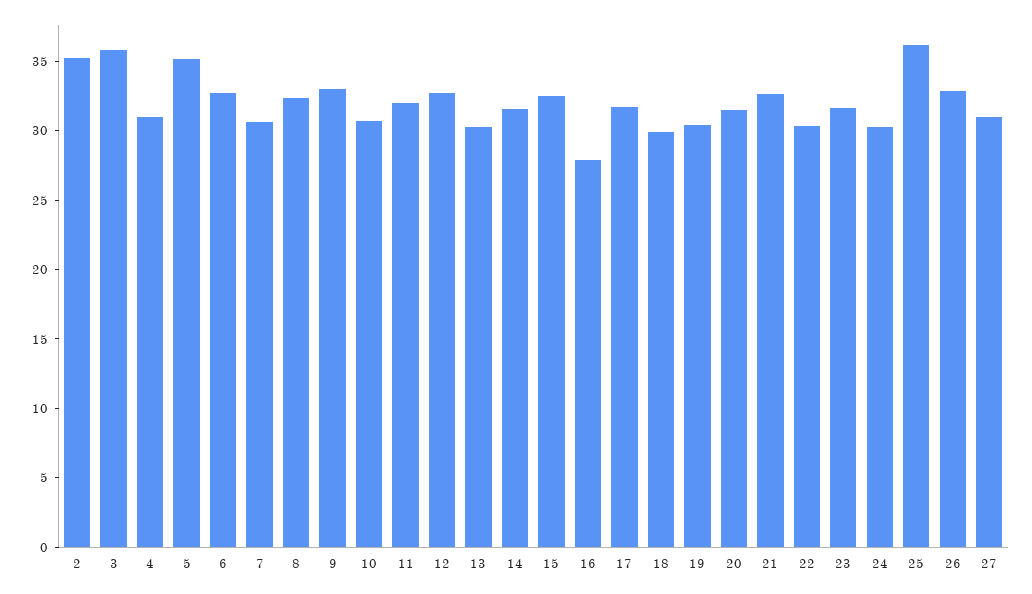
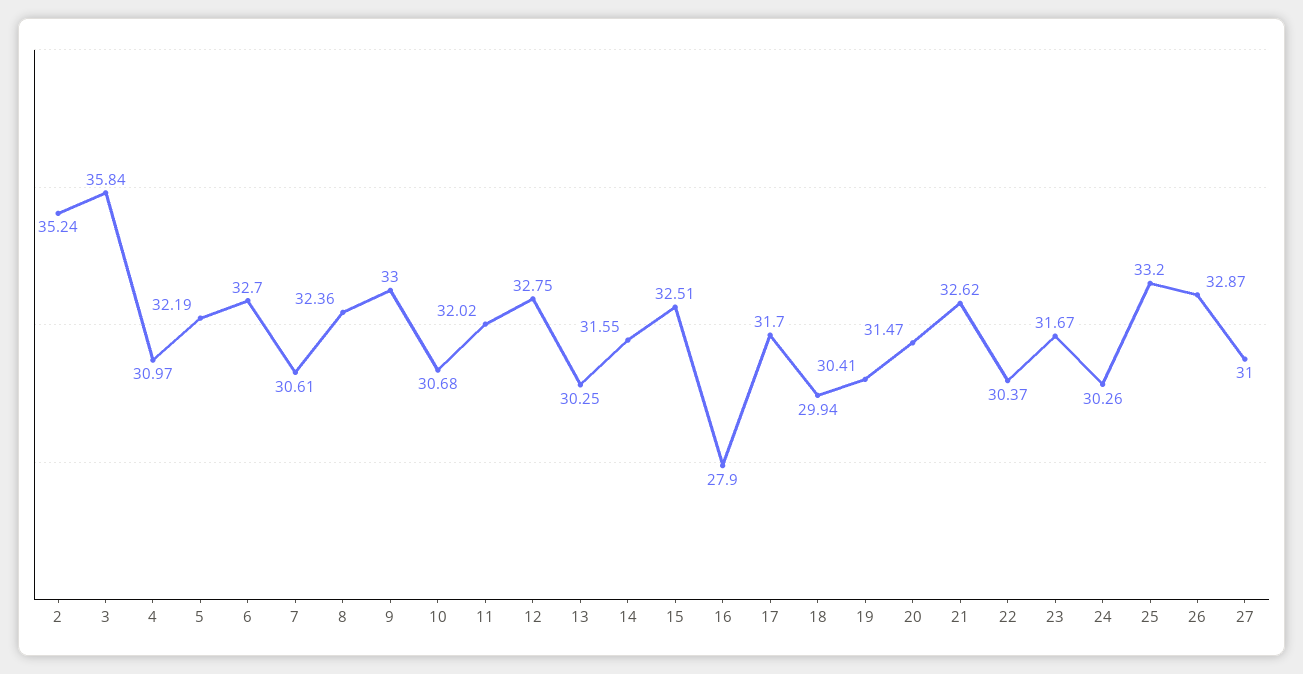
5: 35 -> 32.19
25: 36 -> 33.2

